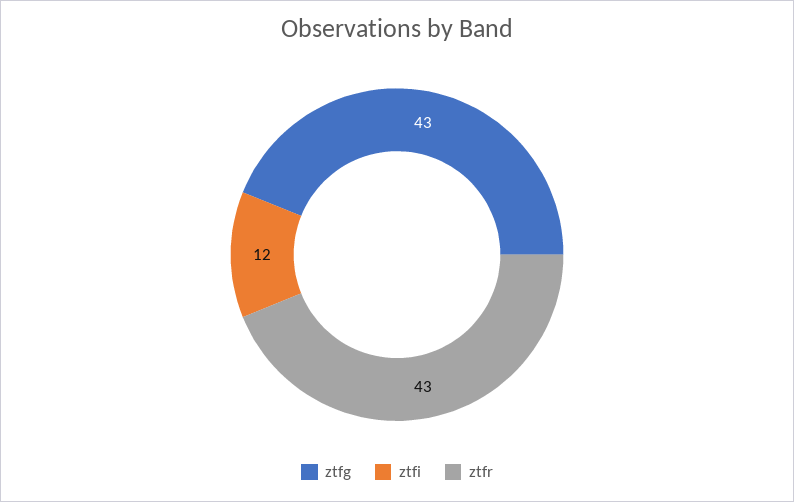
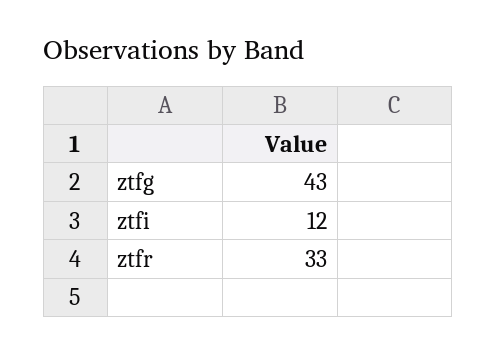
ztfr: 43 -> 33

